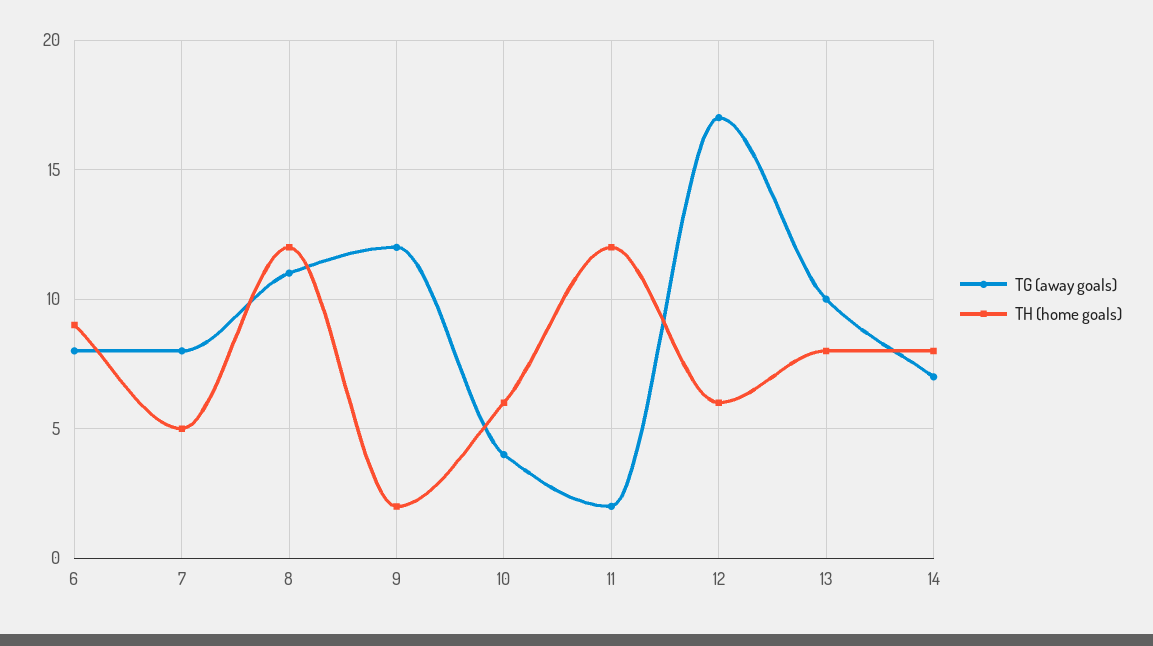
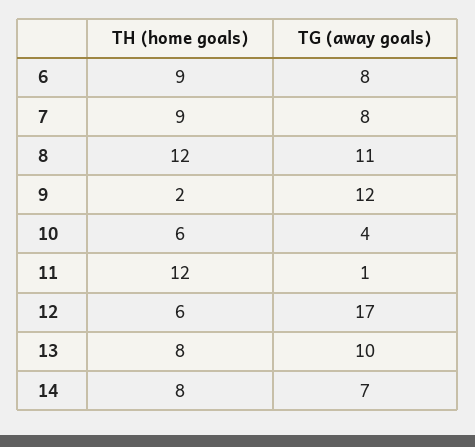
TH (home goals), 7: 5 -> 9
TG (away goals), 11: 2 -> 1

